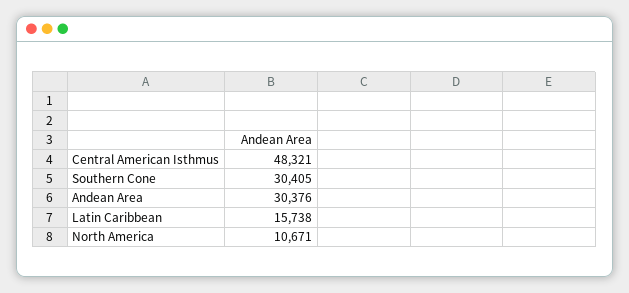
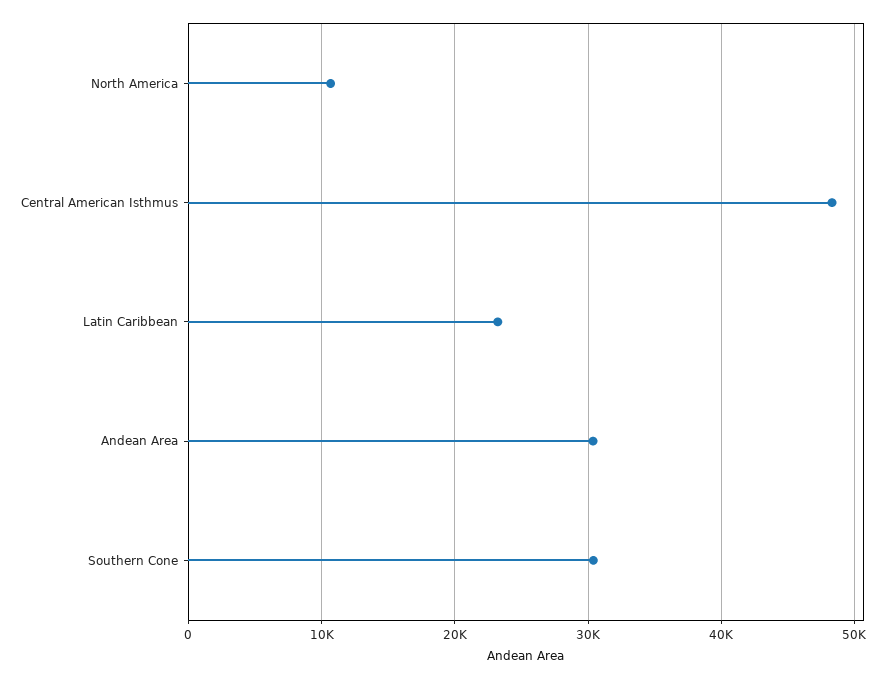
Latin Caribbean: 15738 -> 23000

